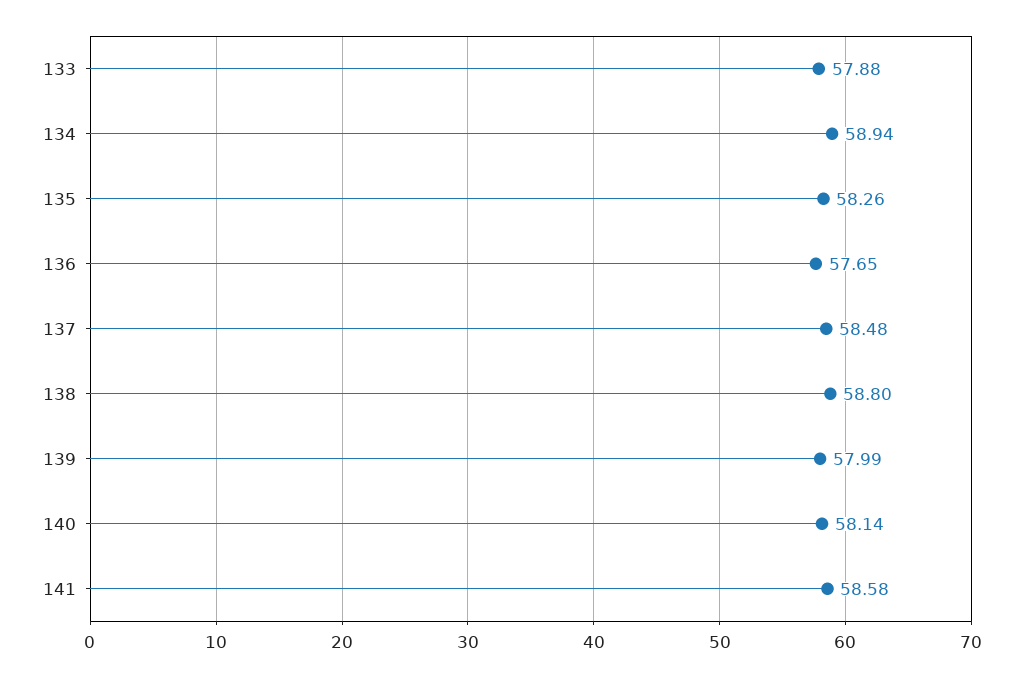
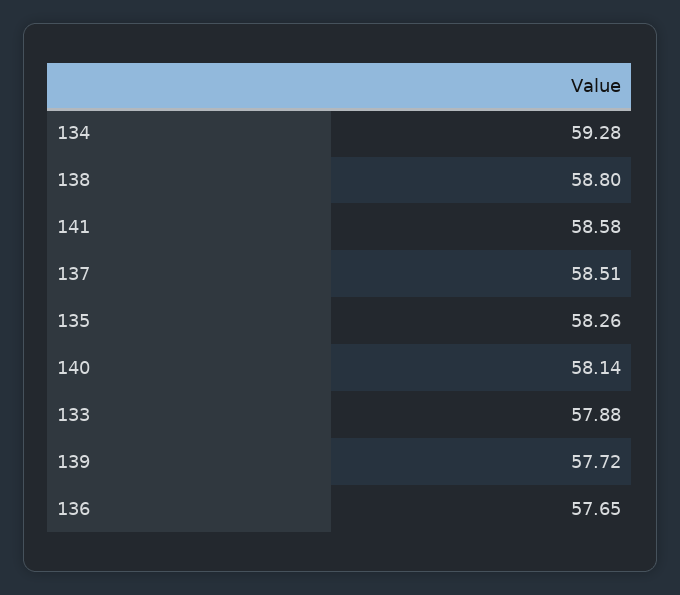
134: 58.94 -> 59.28
137: 58.48 -> 58.51
139: 57.99 -> 57.72

